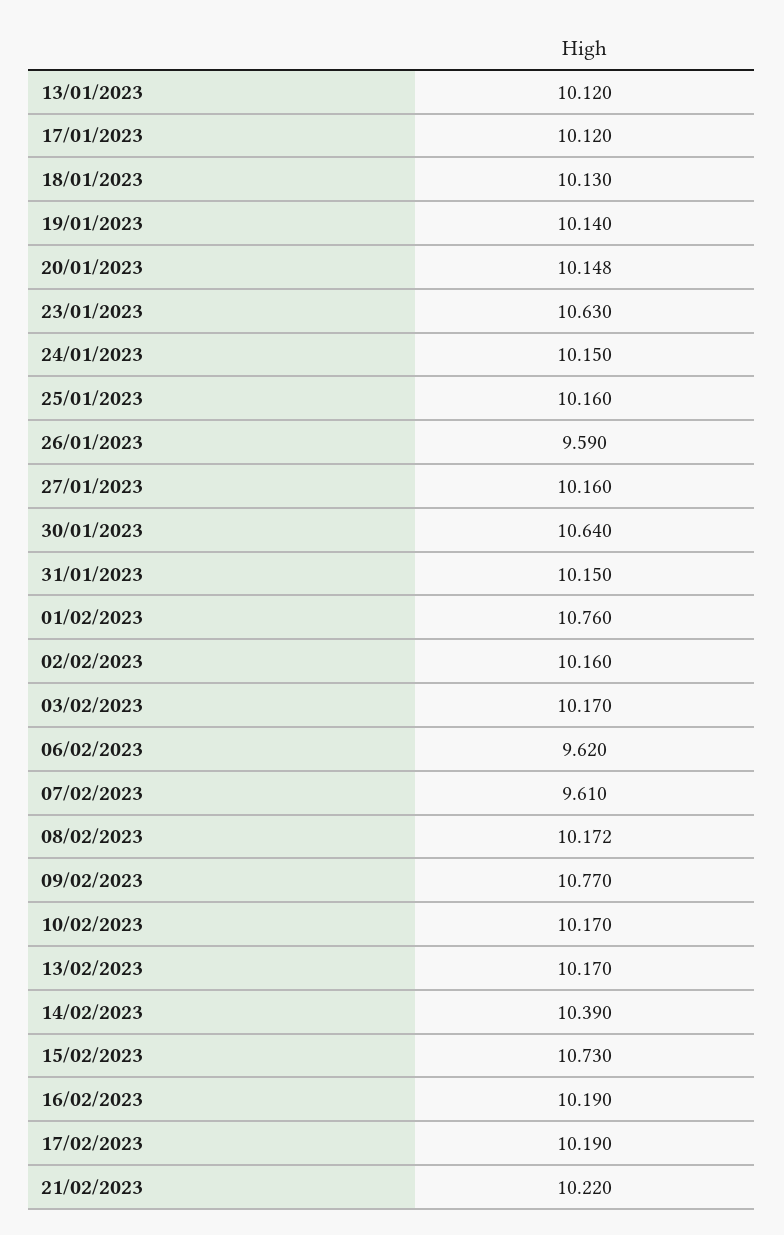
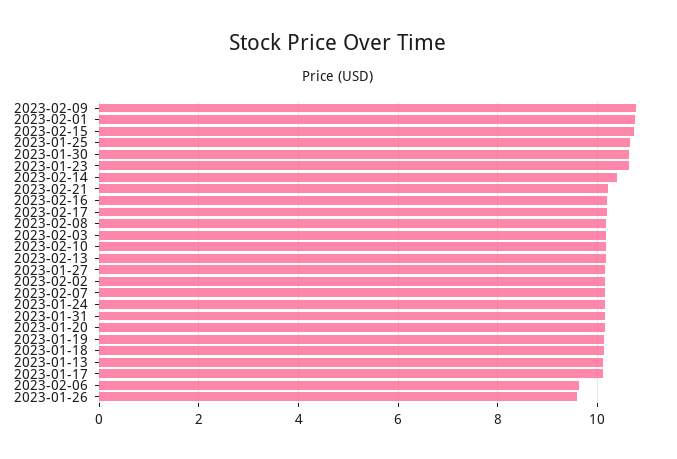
25/01/2023: 10.16 -> 10.6
07/02/2023: 9.61 -> 10.2

